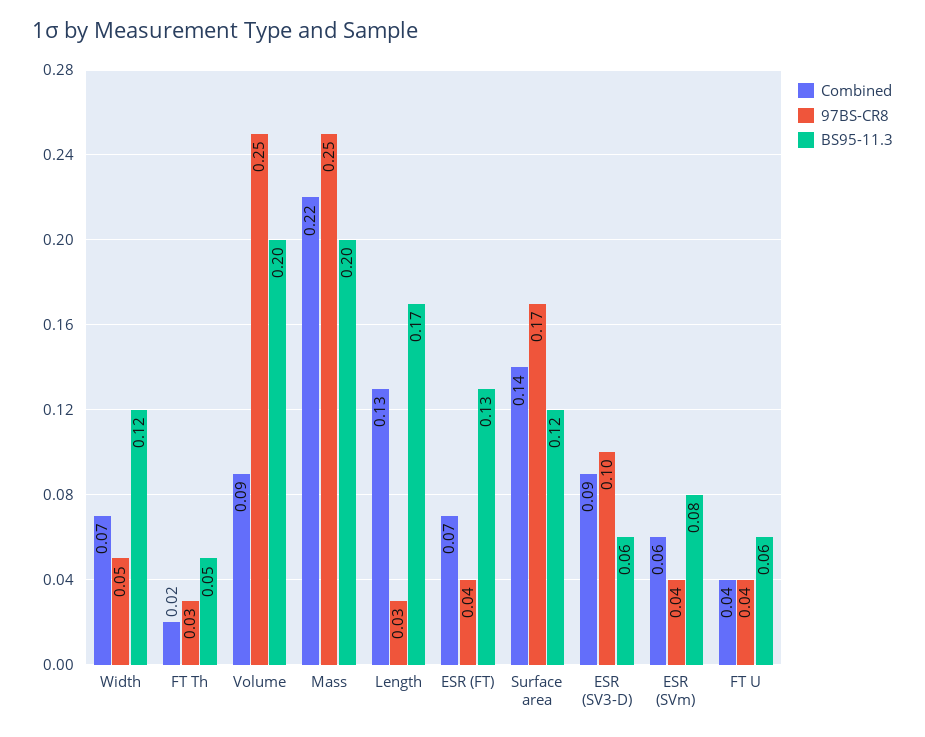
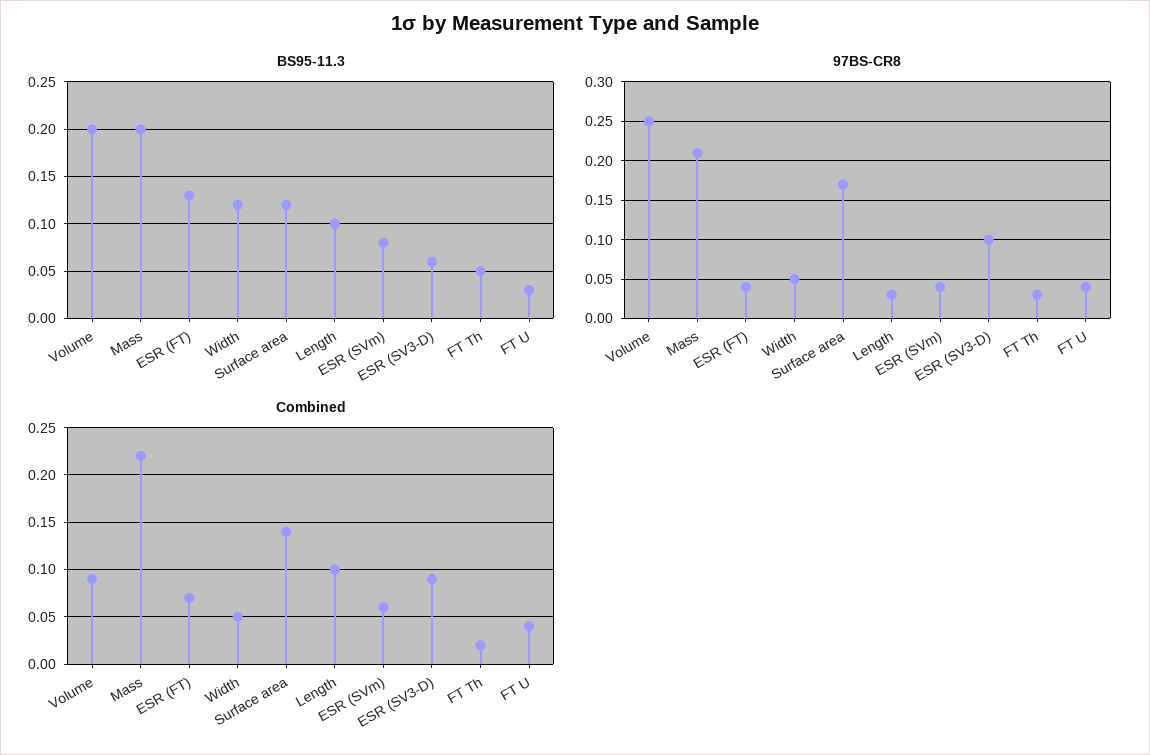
Combined, Width: 0.07 -> 0.05
97BS-CR8, Mass: 0.25 -> 0.21
Combined, Length: 0.13 -> 0.1
BS95-11.3, Length: 0.17 -> 0.1
BS95-11.3, FT U: 0.06 -> 0.03

